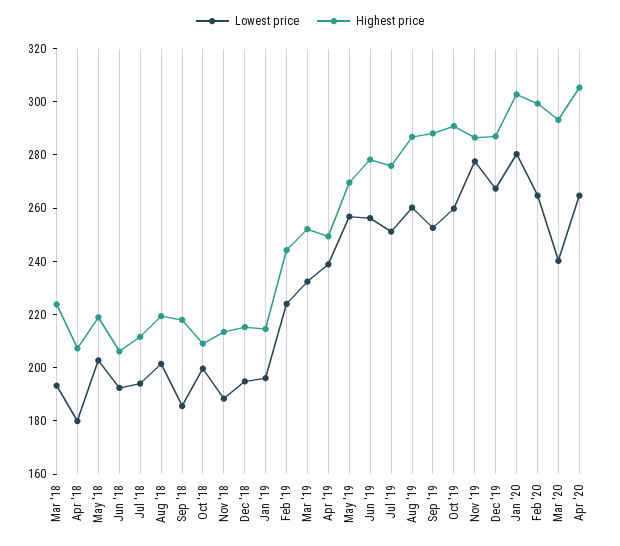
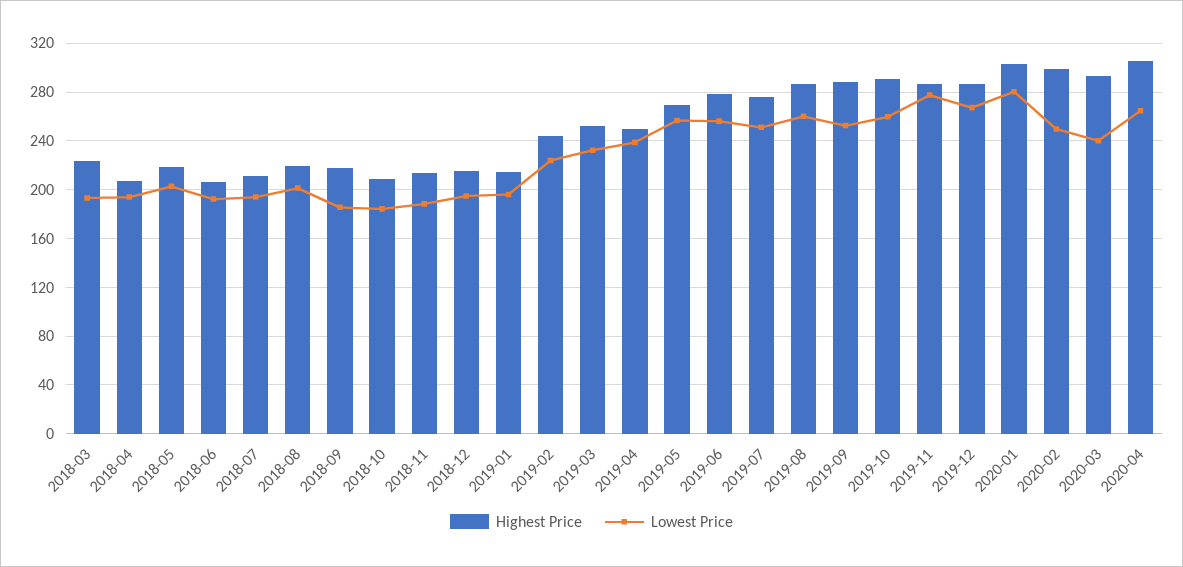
Lowest price, Apr '18: 180 -> 195
Lowest price, Oct '18: 200 -> 185
Lowest price, Feb '20: 265 -> 250

